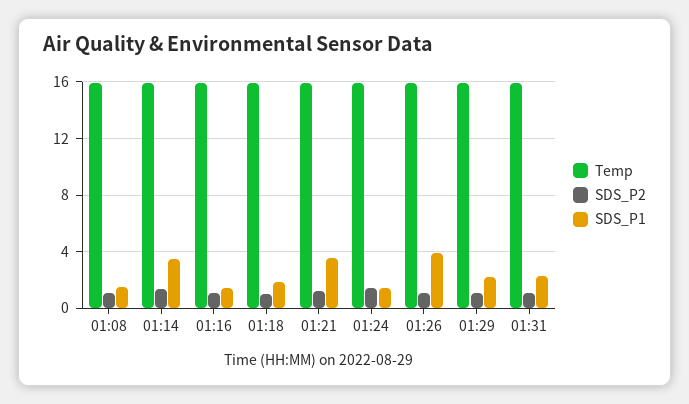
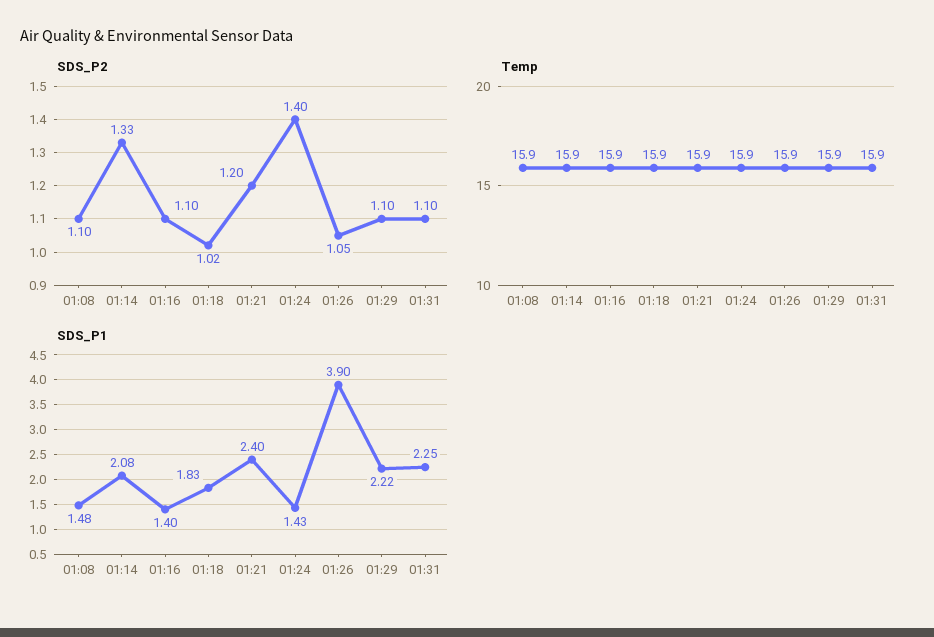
SDS_P1, 01:14: 3.5 -> 2.08
SDS_P1, 01:21: 3.5 -> 2.4

